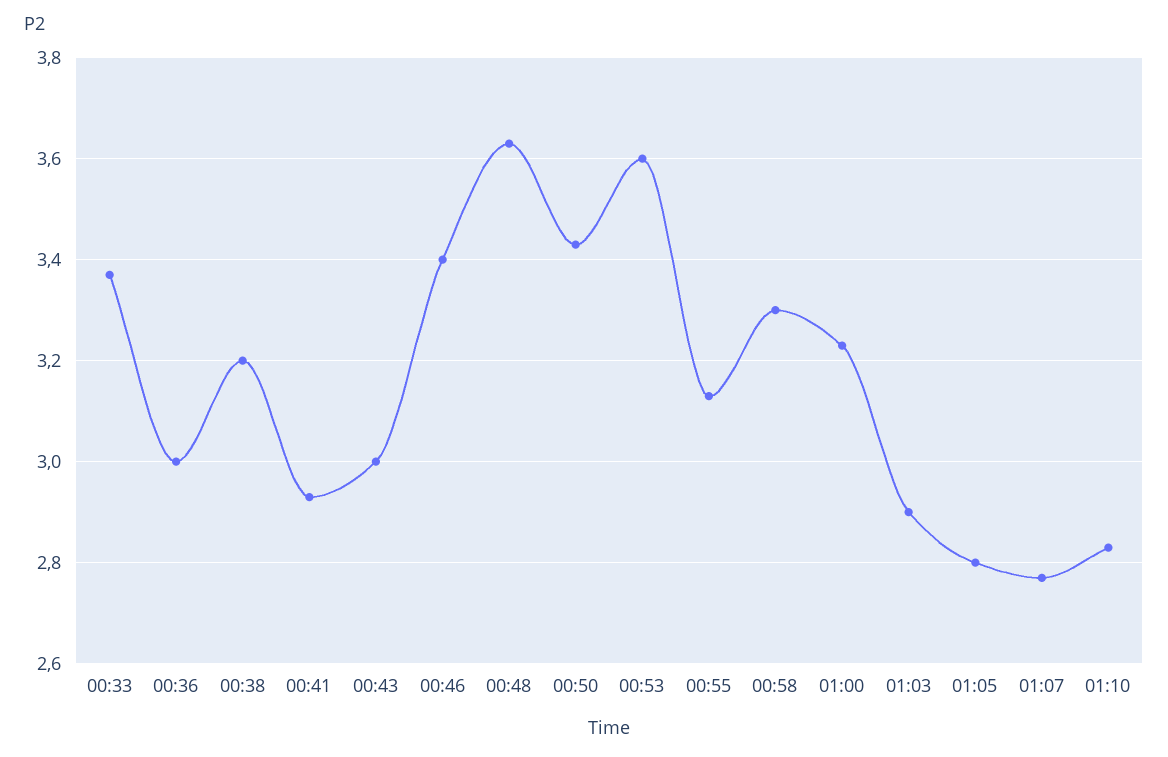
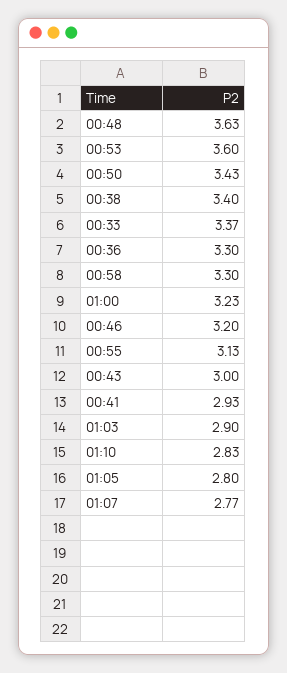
00:36: 3 -> 3.3
00:38: 3.2 -> 3.4
00:46: 3.4 -> 3.2

